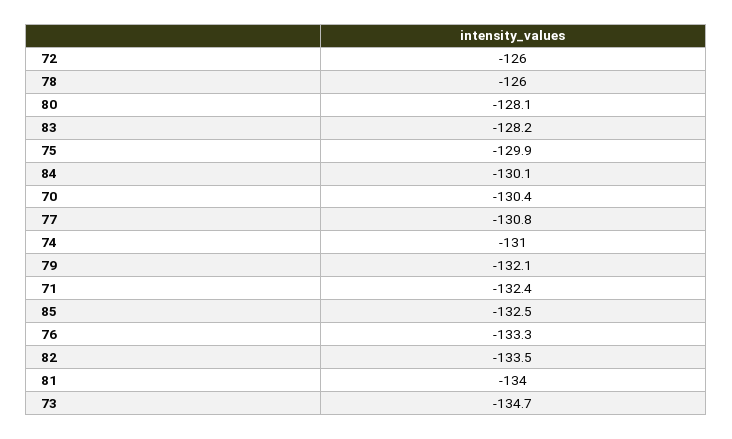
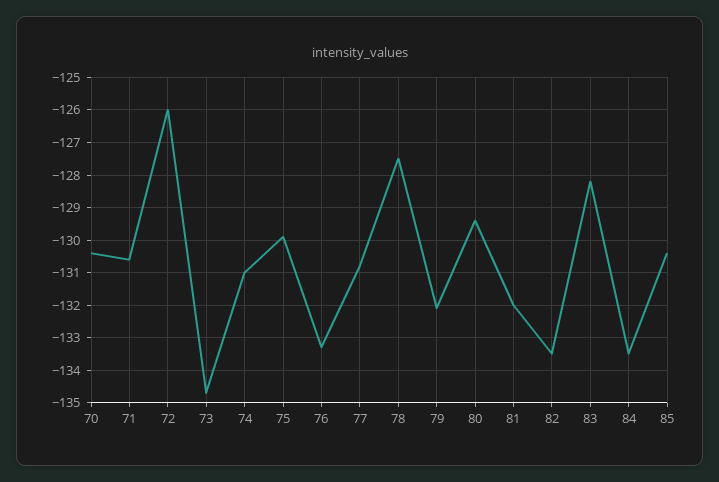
78: -126 -> -127.5
80: -128.1 -> -129.5
84: -130.1 -> -133.5
71: -132.4 -> -130.5
85: -132.5 -> -130.5
81: -134 -> -132

